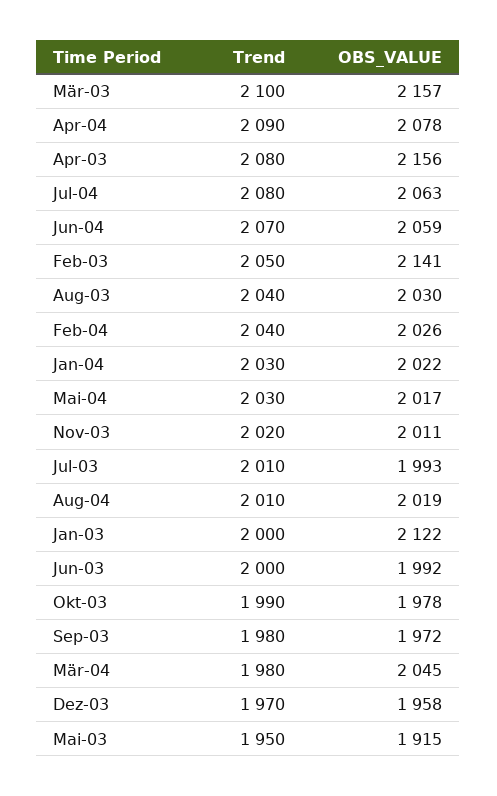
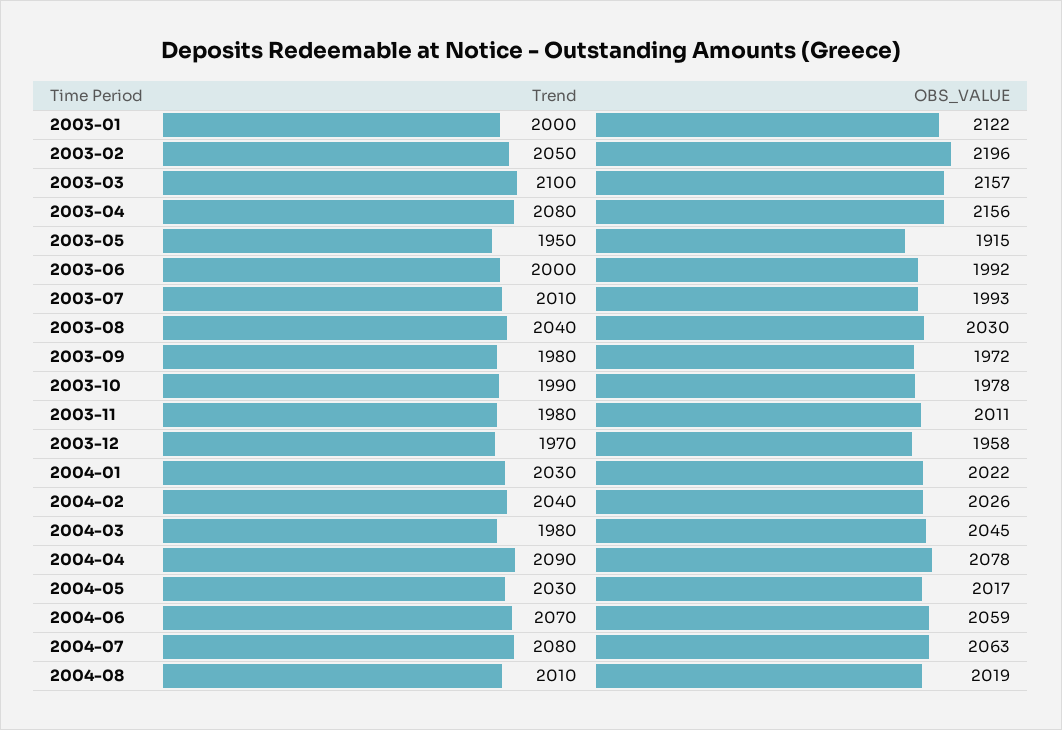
OBS_VALUE, Feb-03: 2141 -> 2196
Trend, Nov-03: 2020 -> 1980

